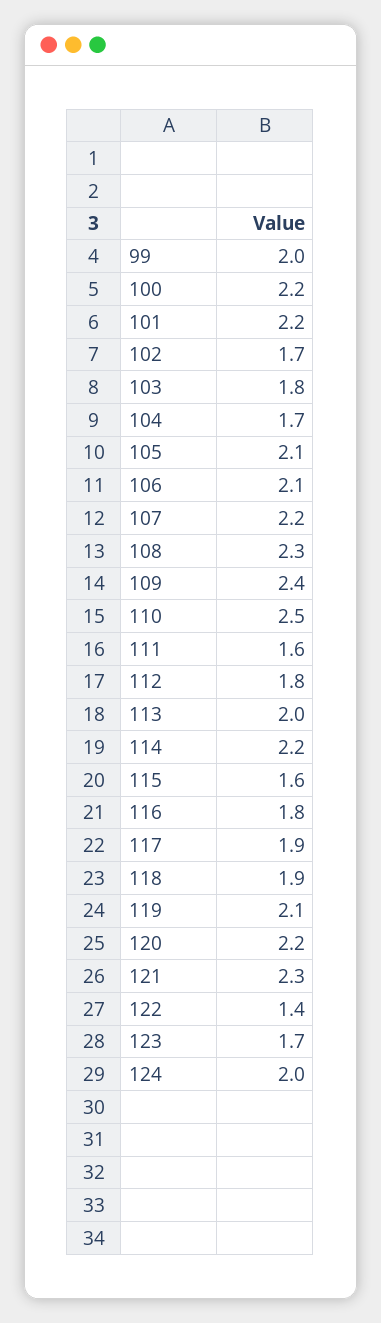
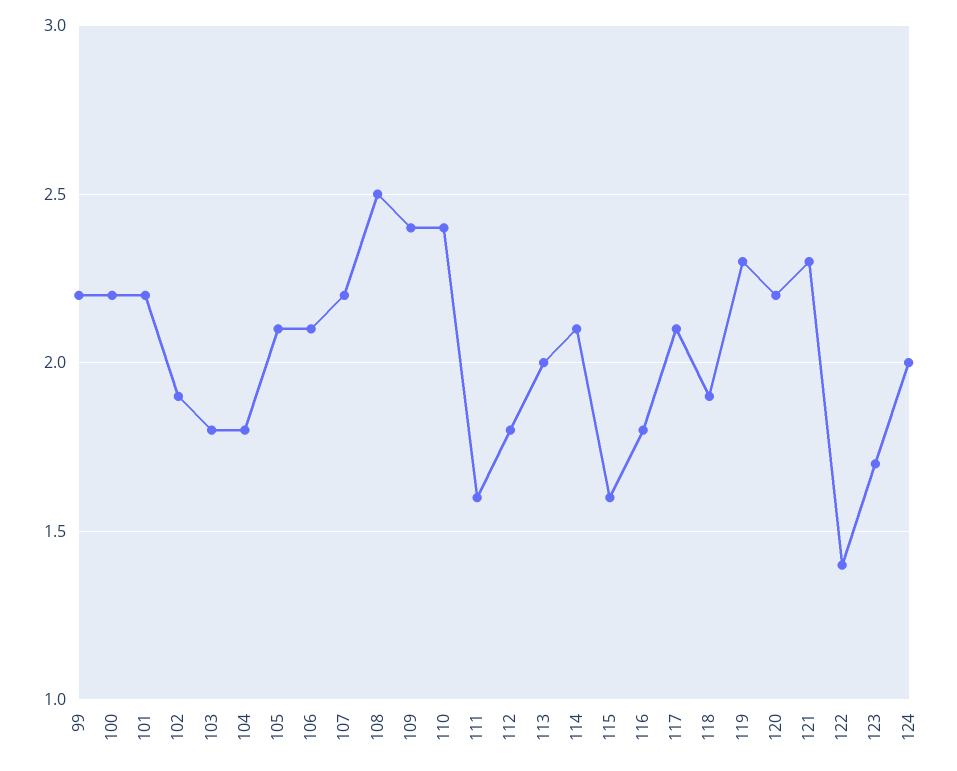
99: 2 -> 2.2
102: 1.7 -> 1.9
104: 1.7 -> 1.8
108: 2.3 -> 2.5
110: 2.5 -> 2.4
114: 2.2 -> 2.1
117: 1.9 -> 2.1
119: 2.1 -> 2.3

